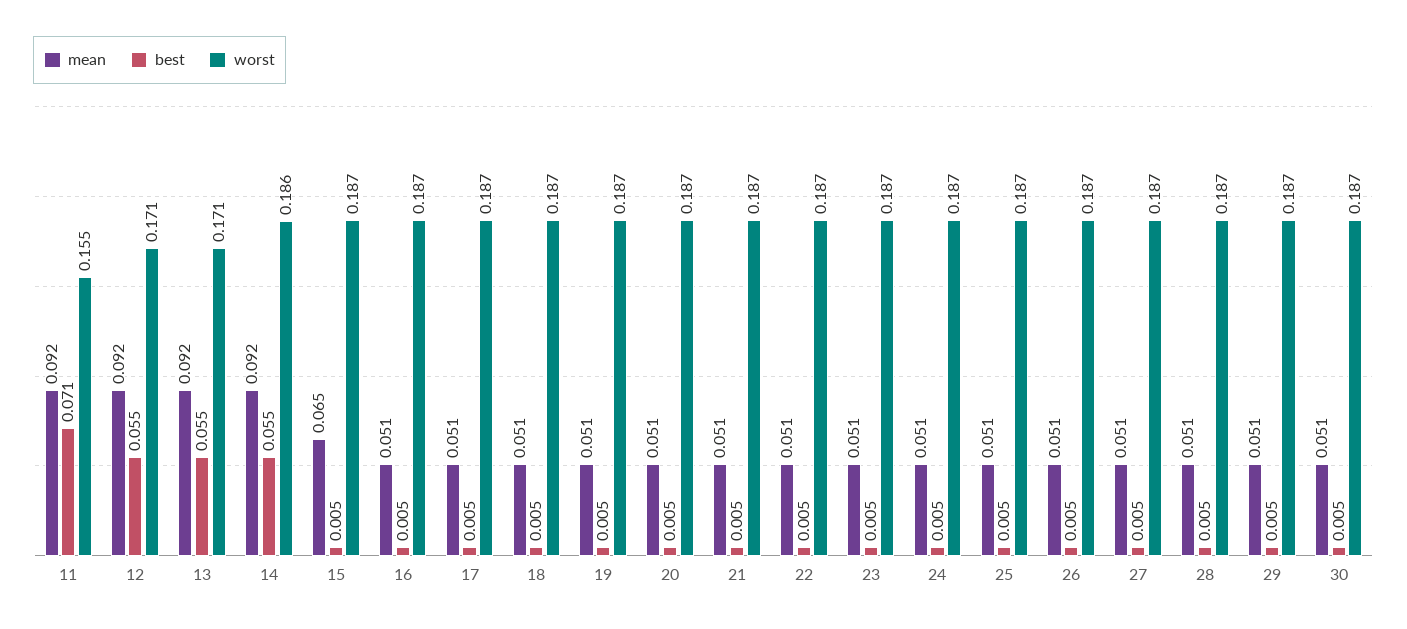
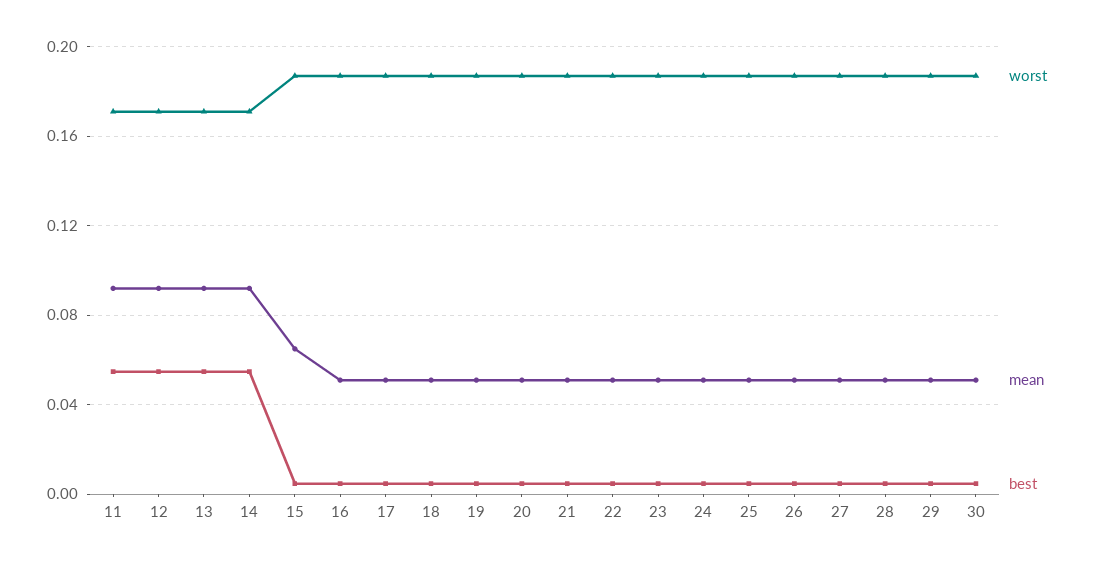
best, 11: 0.071 -> 0.055
worst, 11: 0.155 -> 0.17
worst, 14: 0.186 -> 0.17

